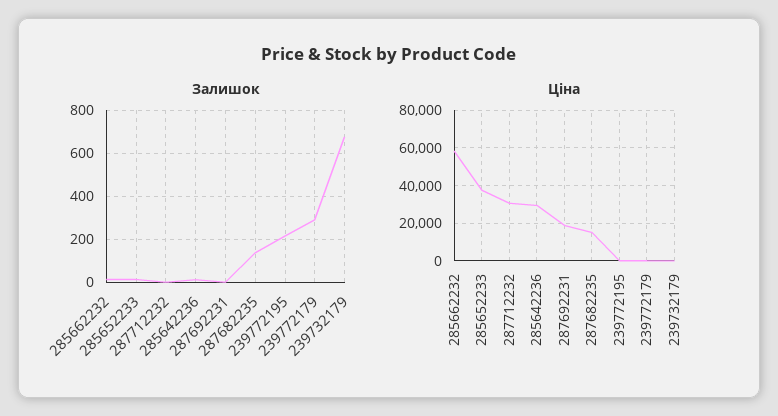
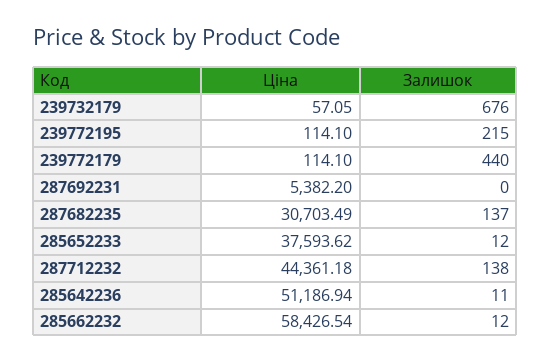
Залишок, 287712232: 0 -> 138
Залишок, 239772179: 300 -> 440
Ціна, 287712232: 30000 -> 44361.18
Ціна, 285642236: 30000 -> 51186.94
Ціна, 287692231: 20000 -> 5382.2
Ціна, 287682235: 15000 -> 30703.49

